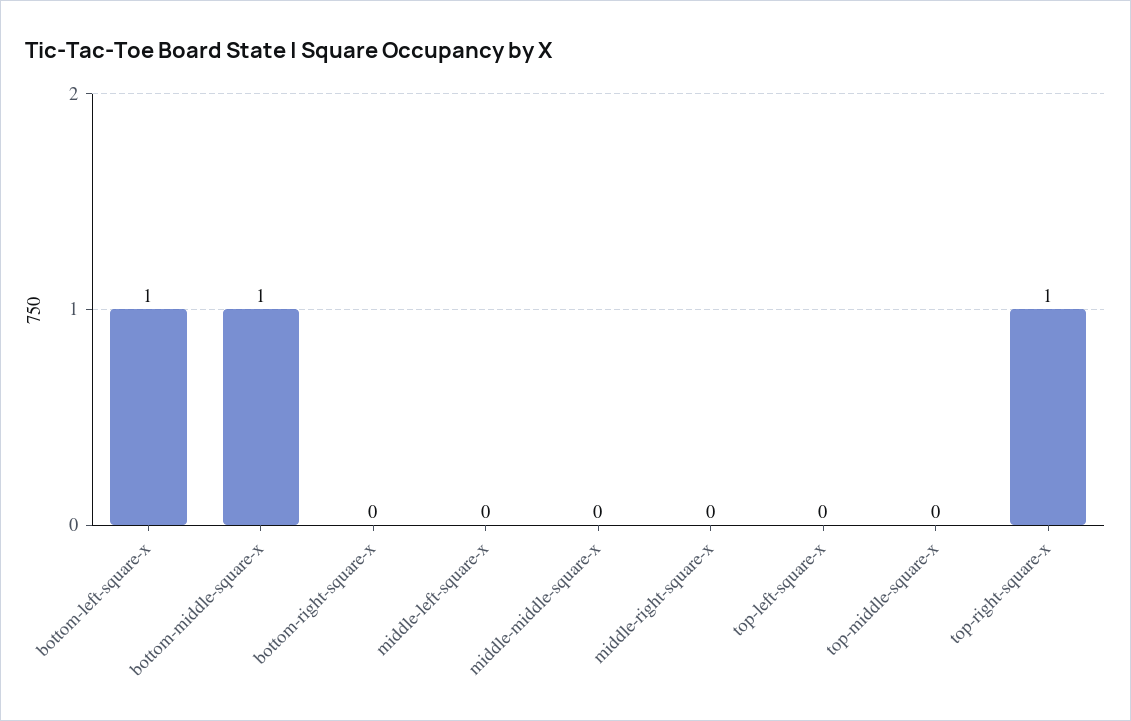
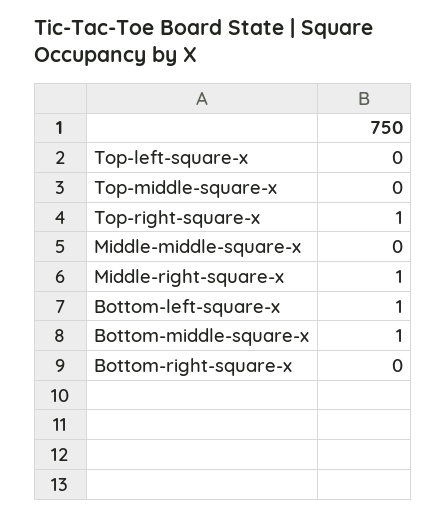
middle-left-square-x: 0 -> none
middle-right-square-x: 0 -> 1

